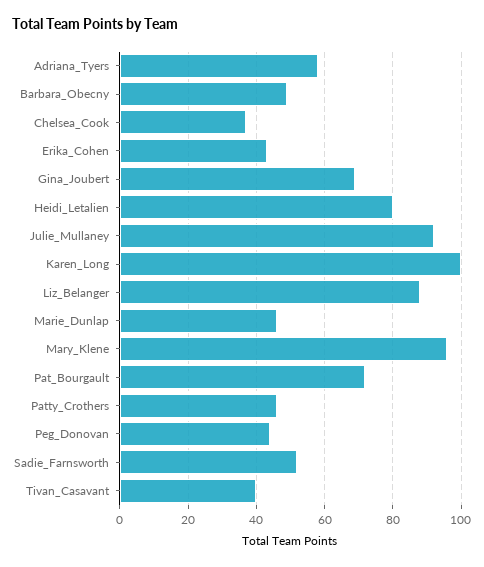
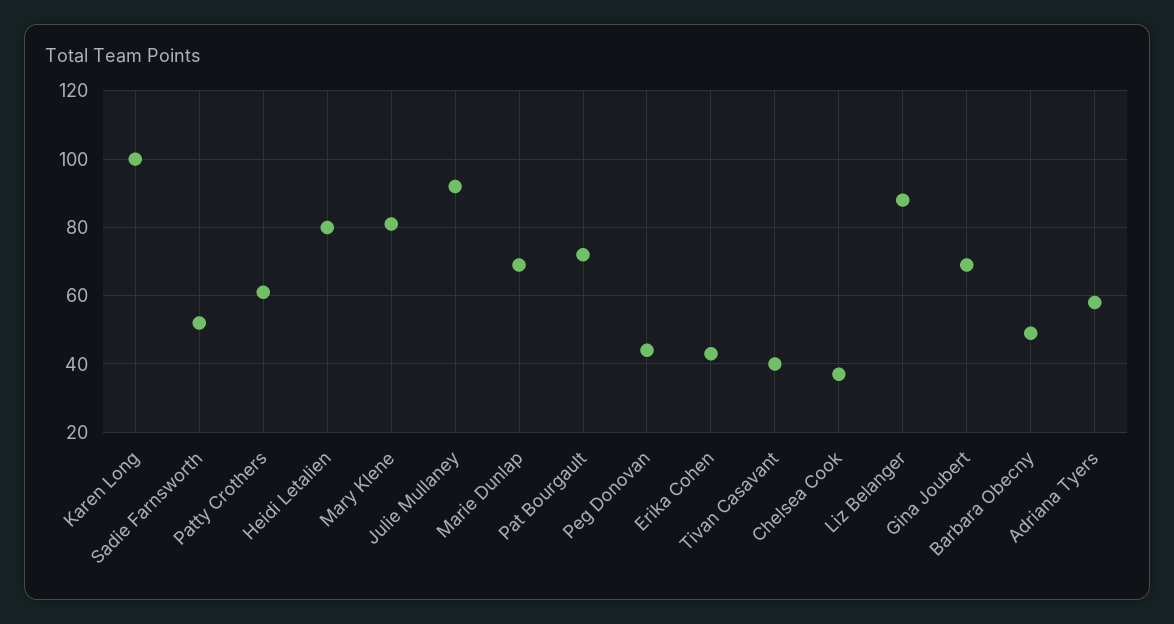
Marie_Dunlap: 45 -> 70
Mary_Klene: 95 -> 80
Patty_Crothers: 45 -> 60

